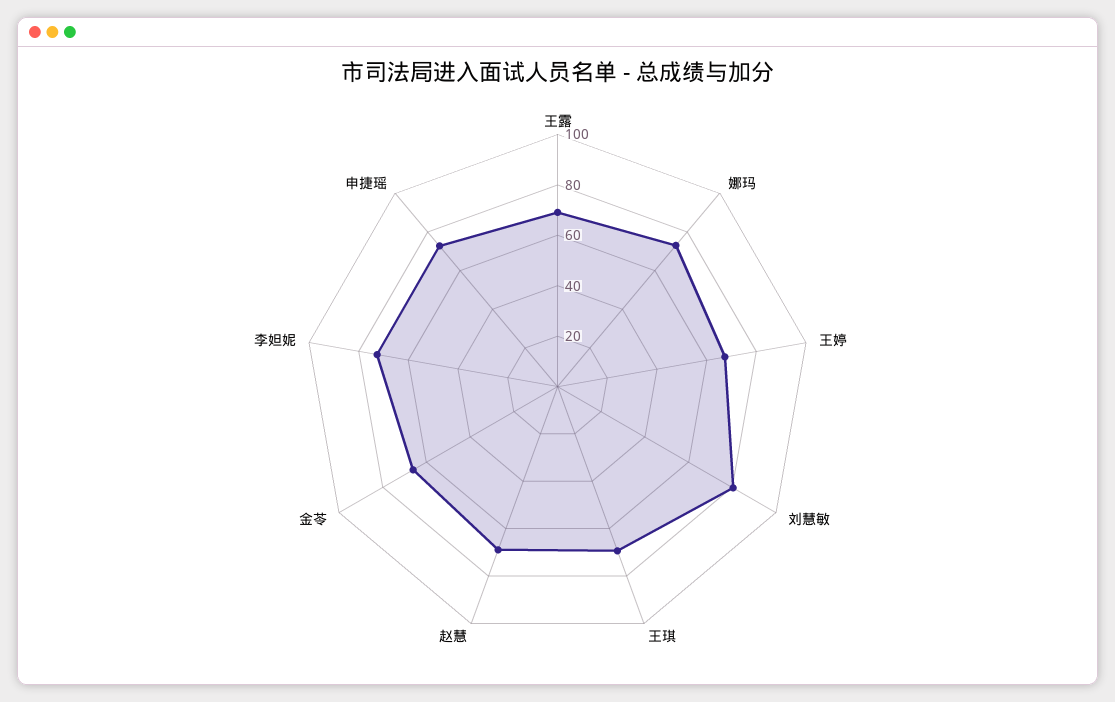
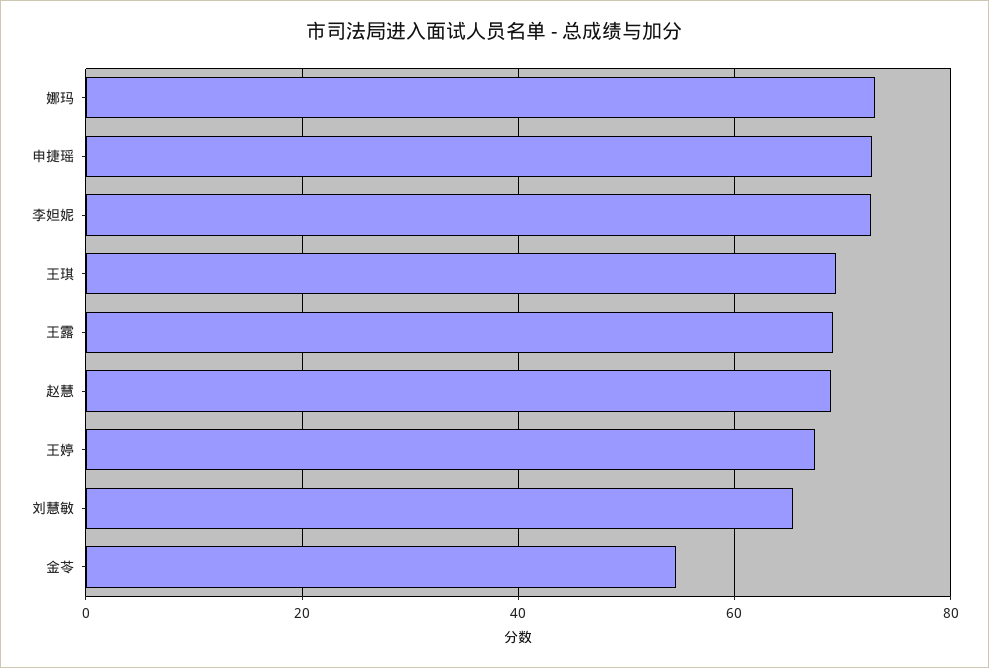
刘慧敏: 80 -> 66
金苓: 65 -> 54

